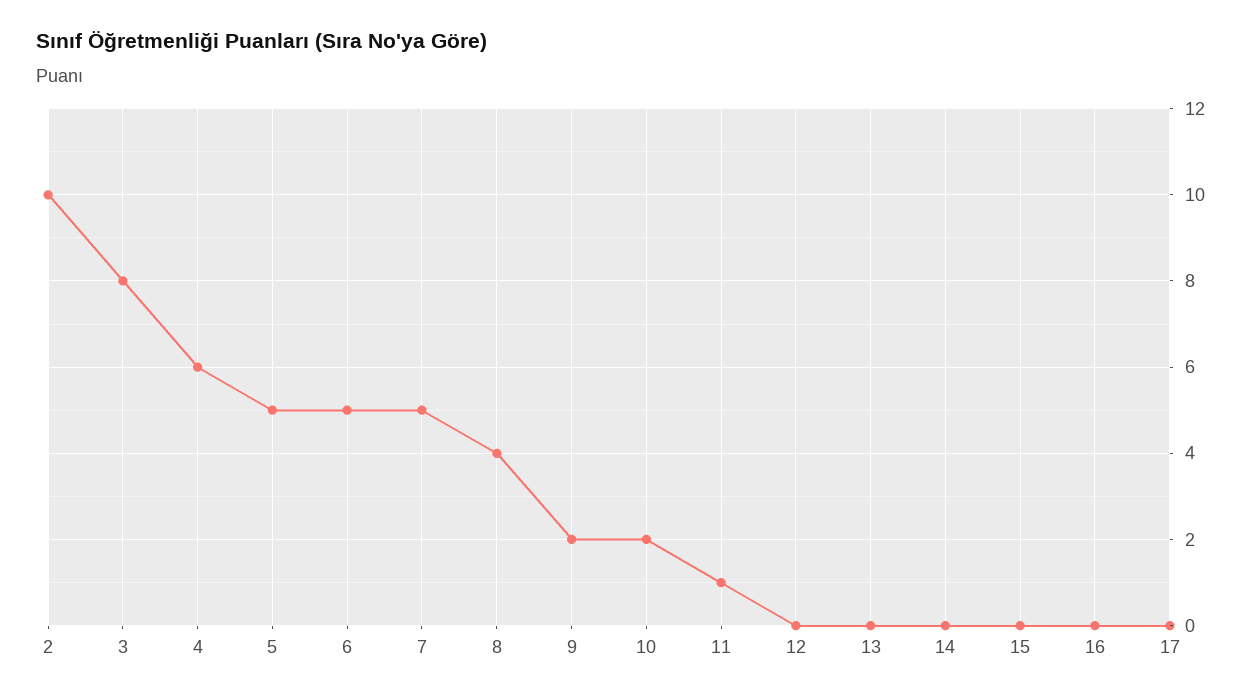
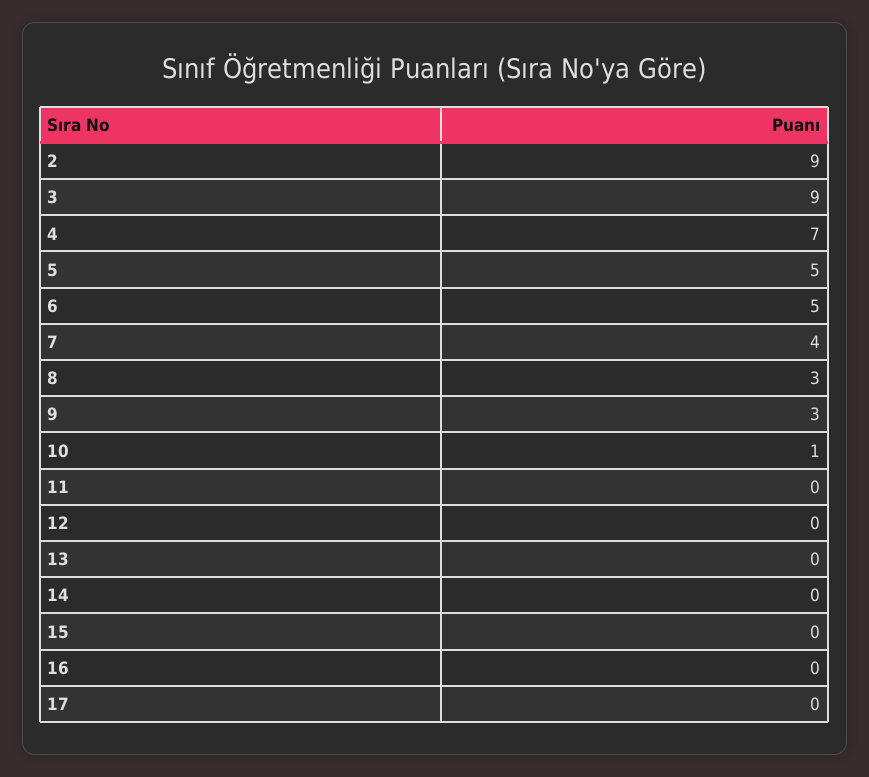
2: 10 -> 9
3: 8 -> 9
4: 6 -> 7
7: 5 -> 4
8: 4 -> 3
9: 2 -> 3
10: 2 -> 1
11: 1 -> 0

